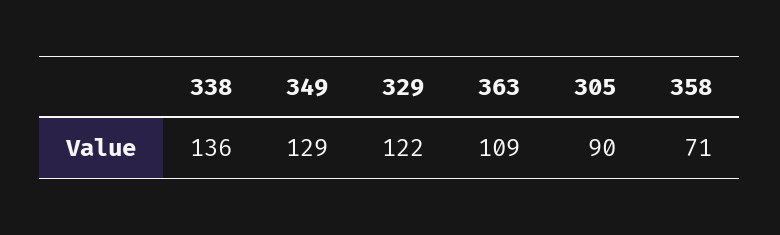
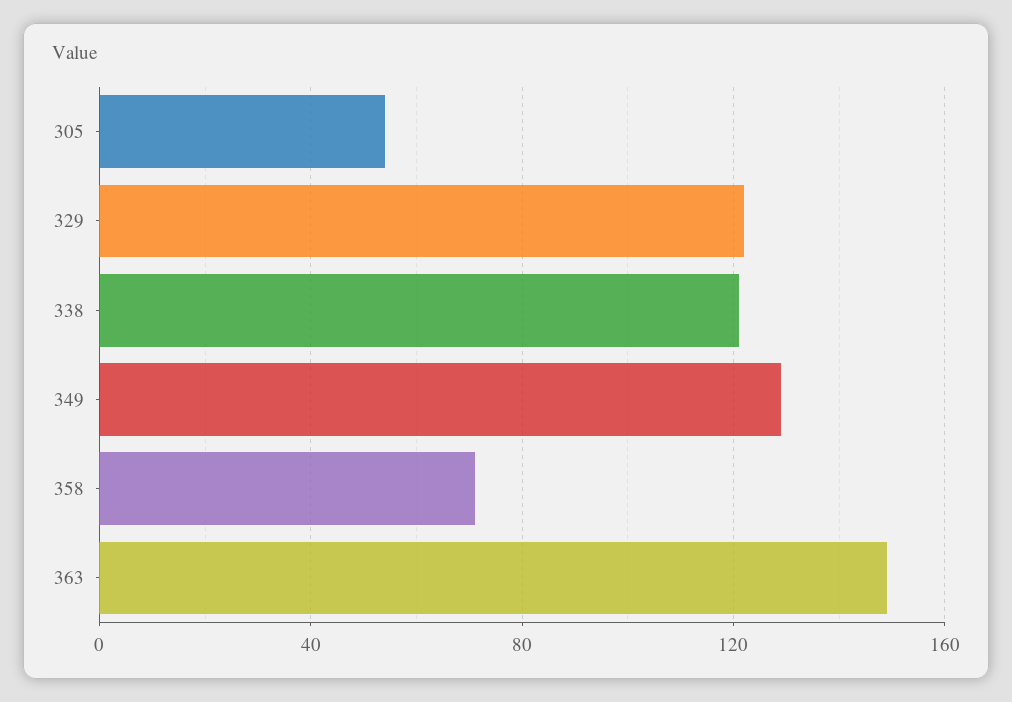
338: 136 -> 120
363: 109 -> 150
305: 90 -> 55

